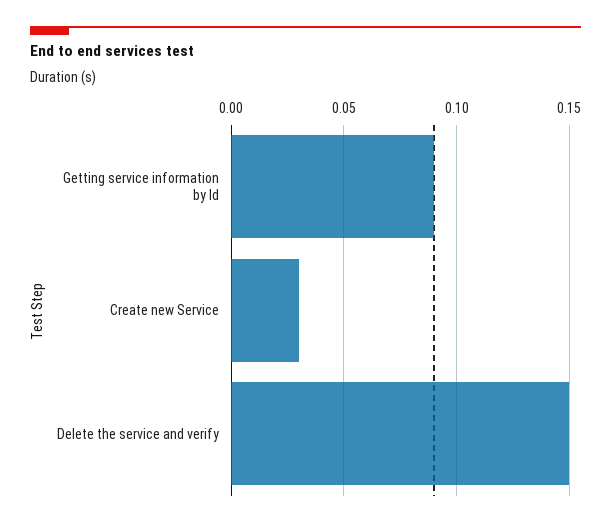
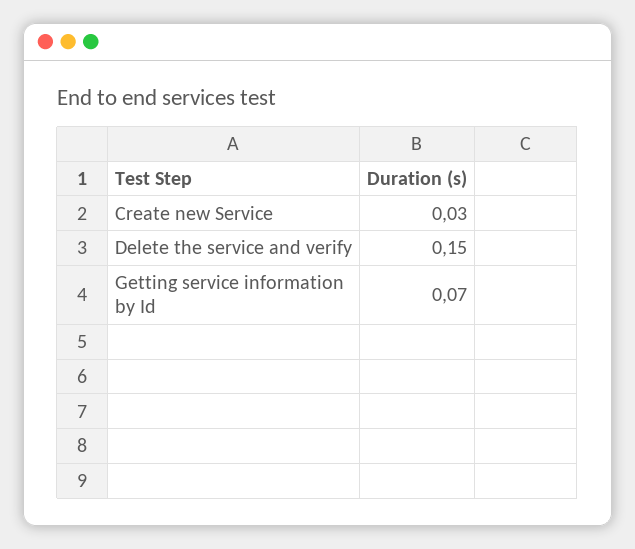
Getting service information by Id: 0.09 -> 0.07

